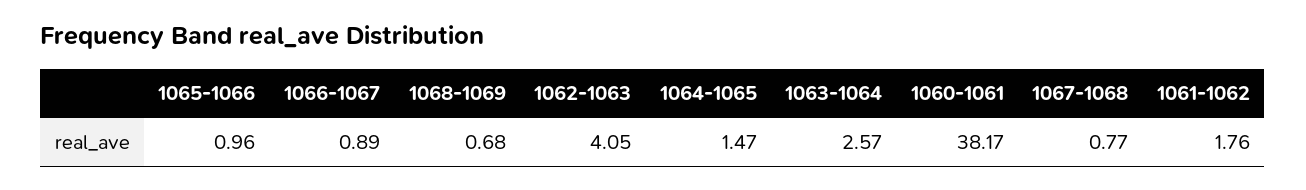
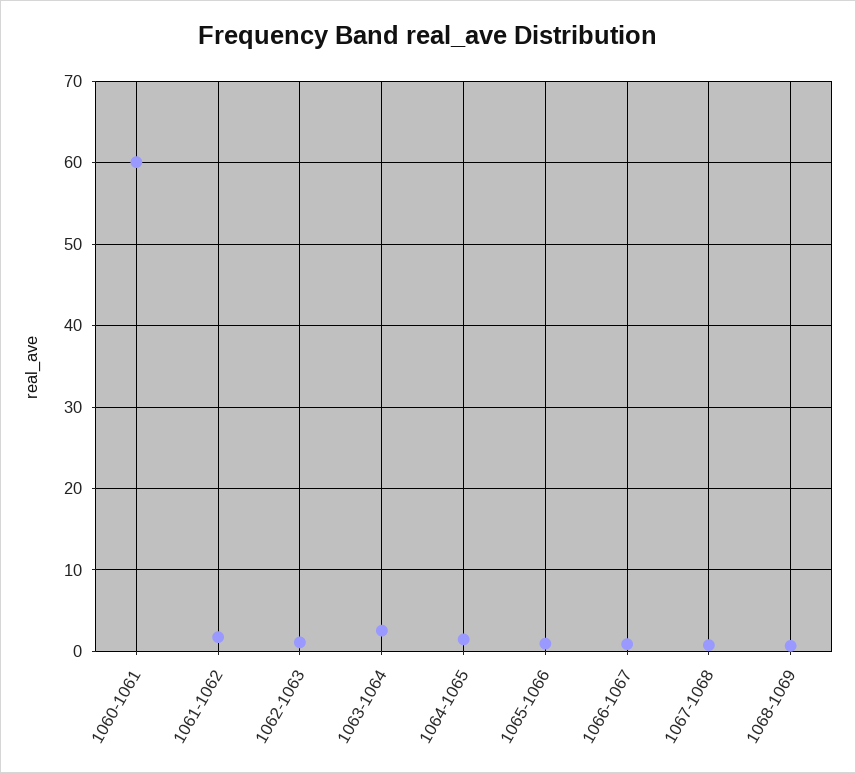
1062-1063: 4.05 -> 1
1060-1061: 38.17 -> 60

